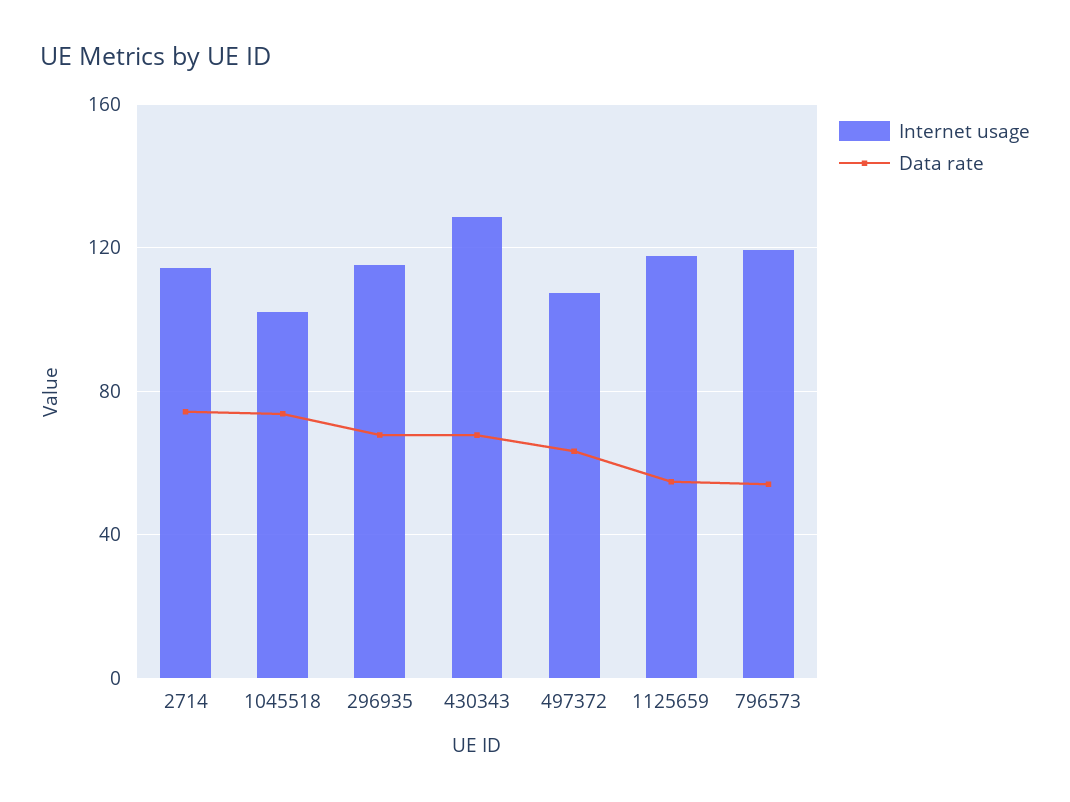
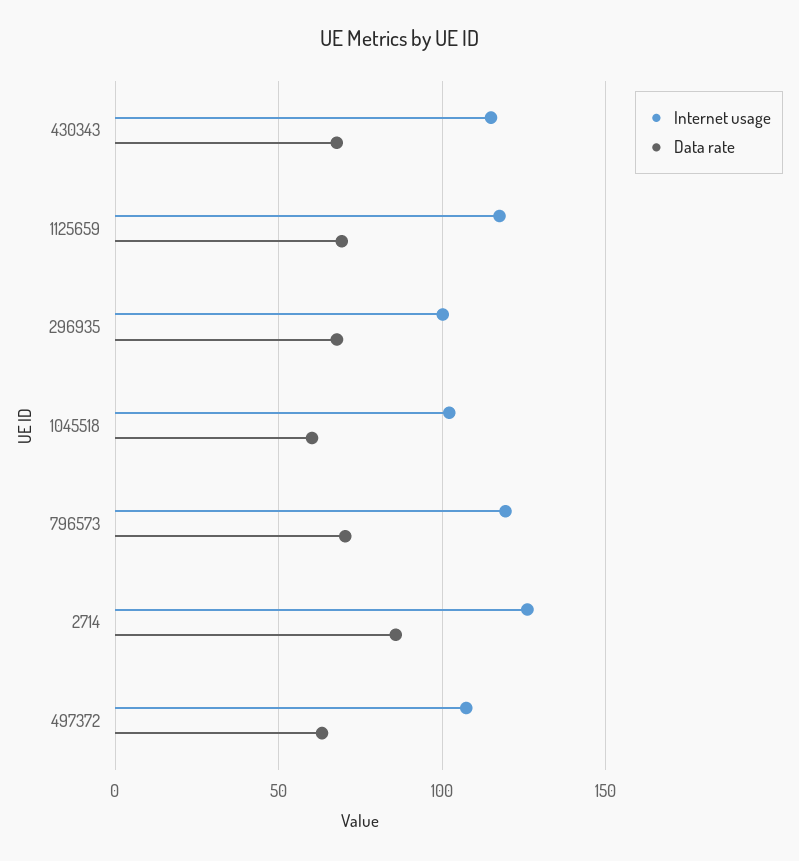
Internet usage, 2714: 115 -> 125
Data rate, 2714: 75 -> 85
Data rate, 1045518: 75 -> 60
Internet usage, 296935: 115 -> 100
Internet usage, 430343: 130 -> 115
Data rate, 1125659: 55 -> 70
Data rate, 796573: 55 -> 70

